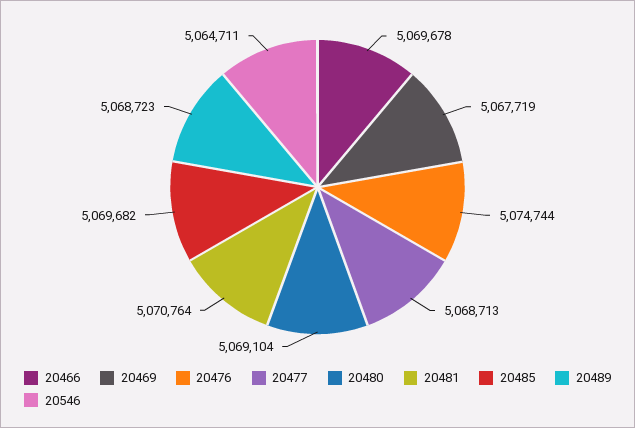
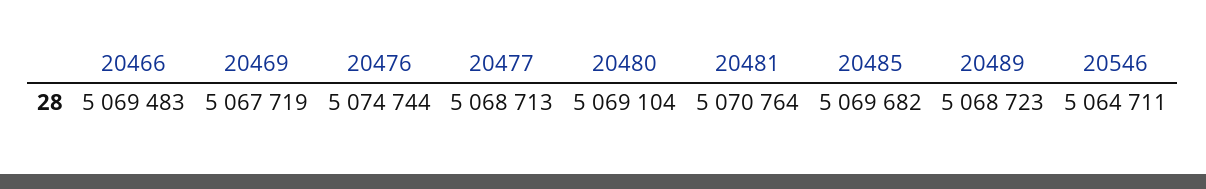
20466: 5069678 -> 5069483

